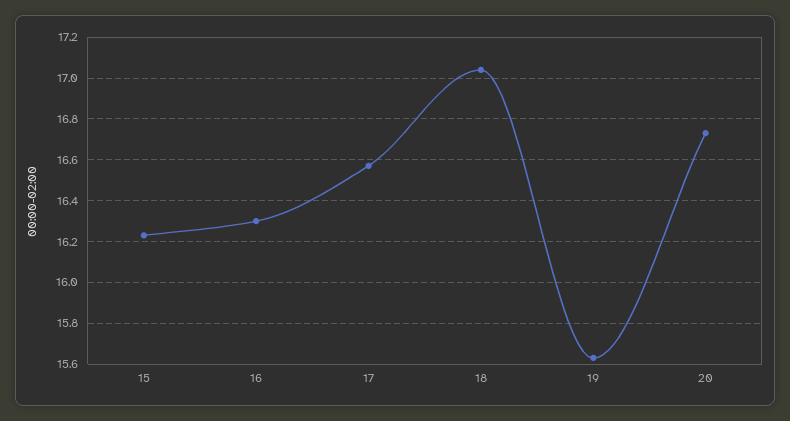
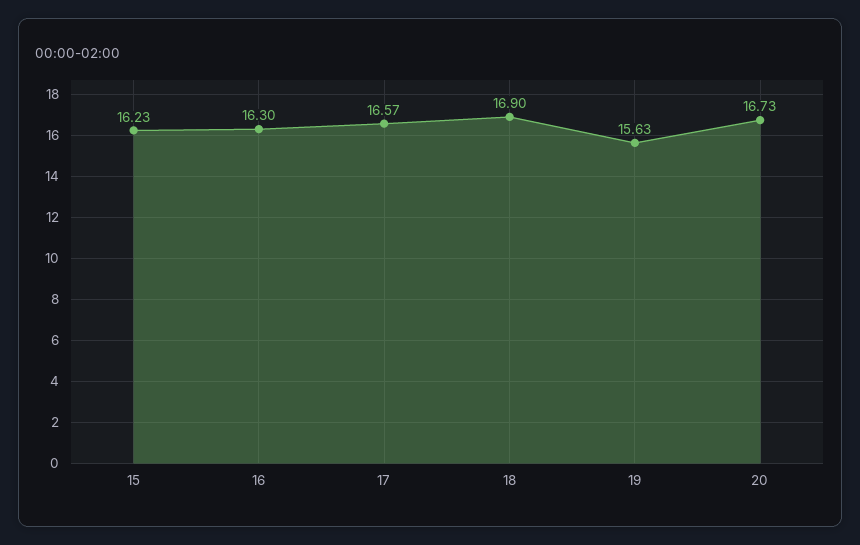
18: 17.05 -> 16.9

